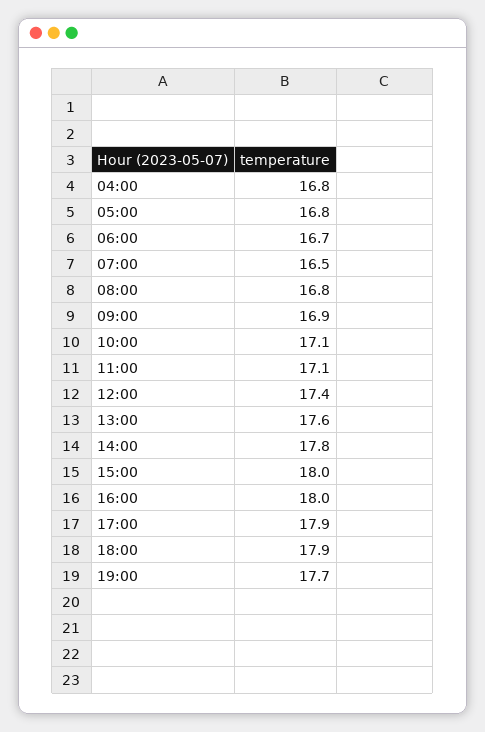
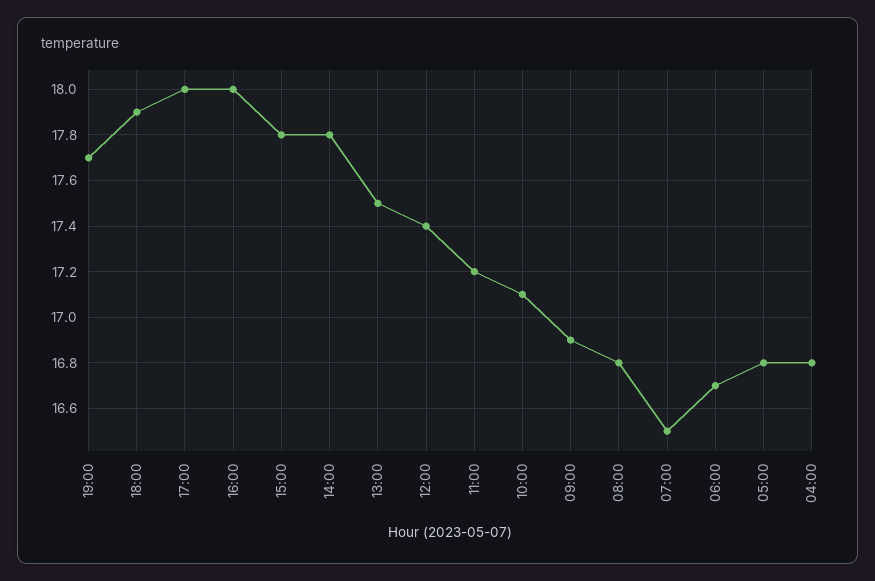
11:00: 17.1 -> 17.2
13:00: 17.6 -> 17.5
15:00: 18 -> 17.8
17:00: 17.9 -> 18

